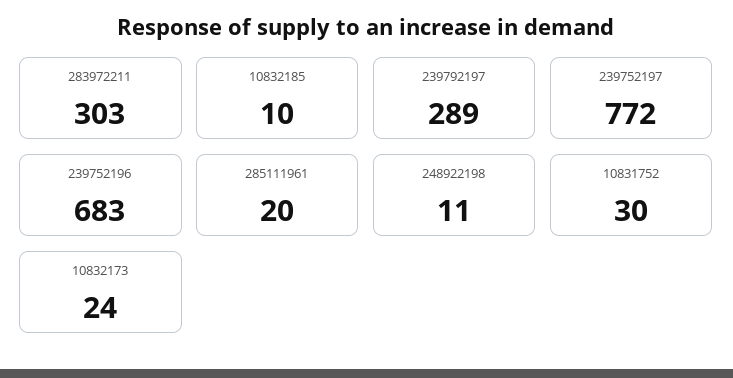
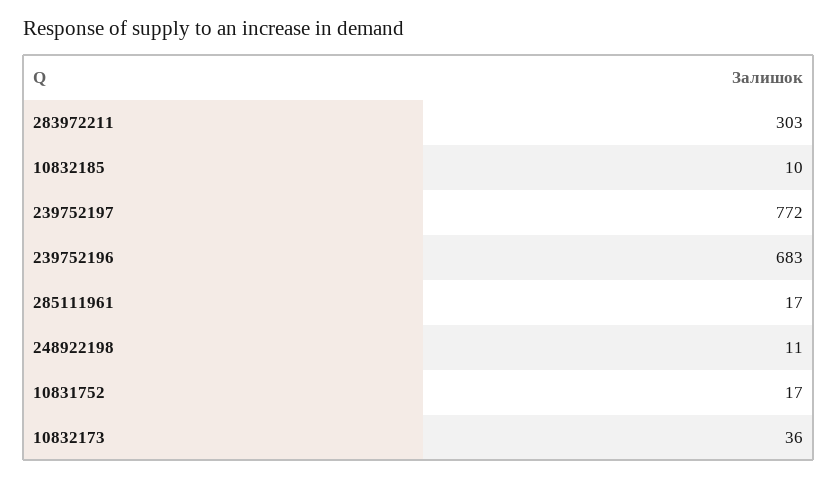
239792197: 289 -> none
285111961: 20 -> 17
10831752: 30 -> 17
10832173: 24 -> 36

